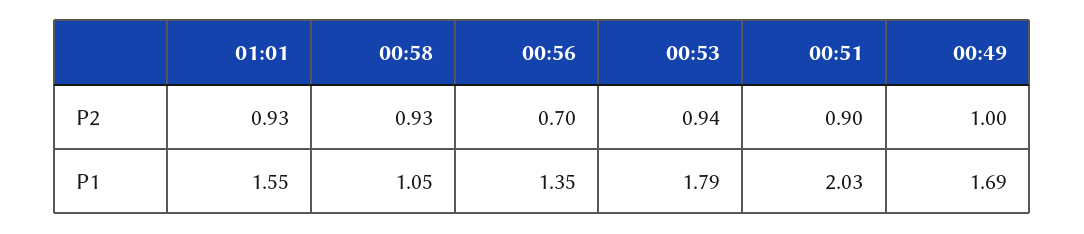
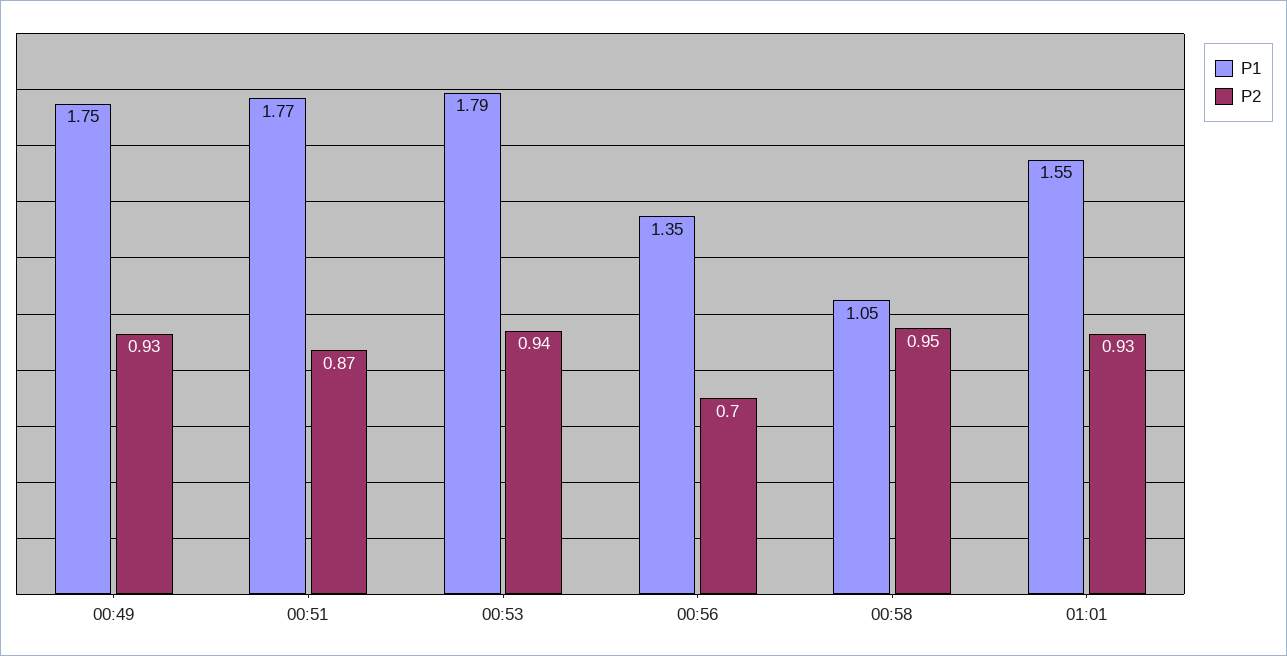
P2, 00:58: 0.93 -> 0.95
P2, 00:51: 0.9 -> 0.87
P2, 00:49: 1 -> 0.93
P1, 00:51: 2.03 -> 1.77
P1, 00:49: 1.69 -> 1.75

